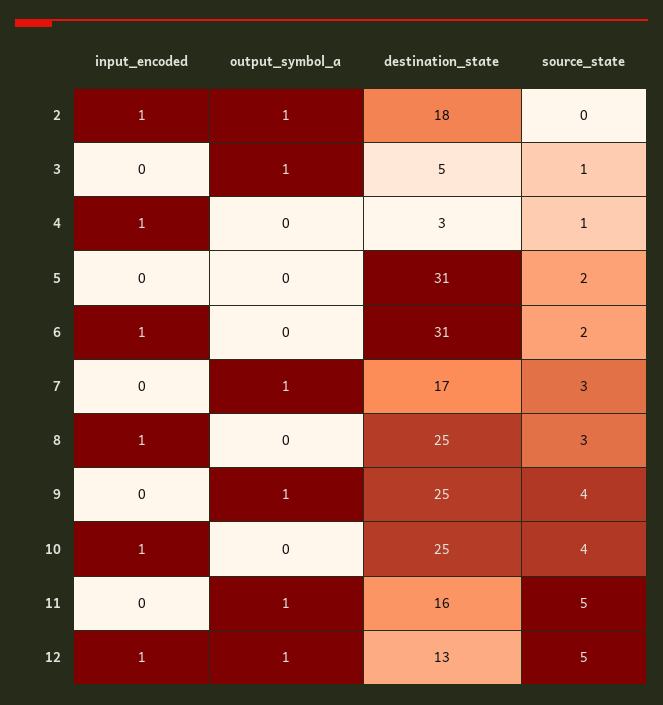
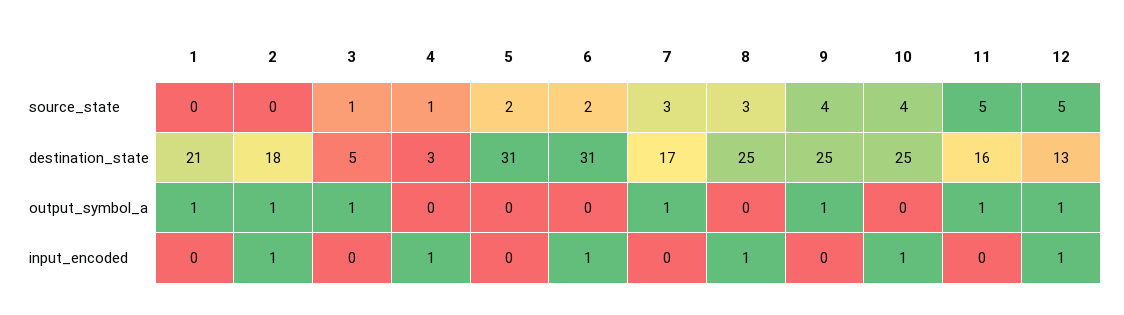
source_state, 1: none -> 0
destination_state, 1: none -> 21
output_symbol_a, 1: none -> 1
input_encoded, 1: none -> 0

